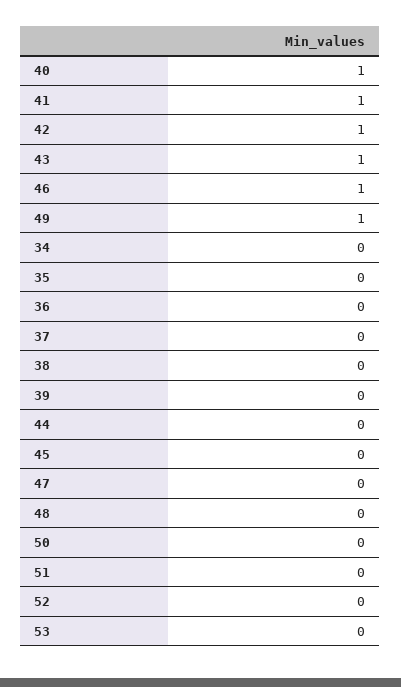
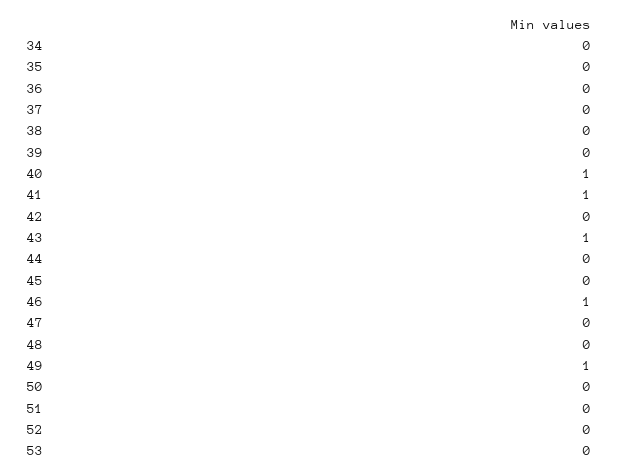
42: 1 -> 0

